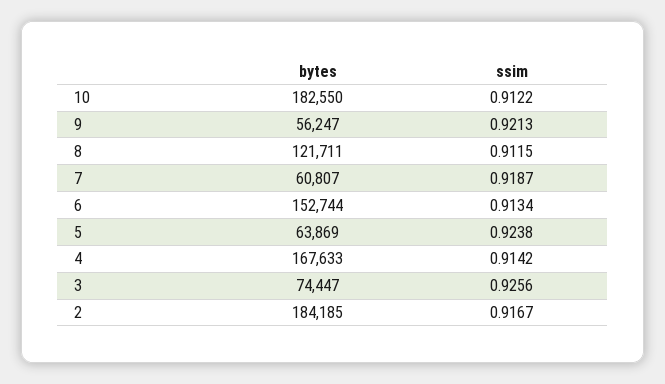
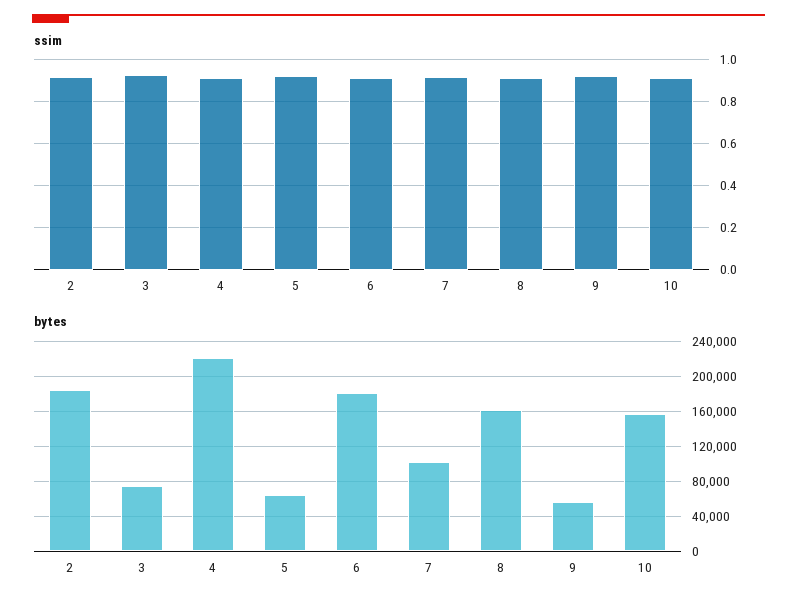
bytes, 10: 182550 -> 160000
bytes, 8: 121711 -> 160000
bytes, 7: 60807 -> 100000
bytes, 6: 152744 -> 180000
bytes, 4: 167633 -> 220000

